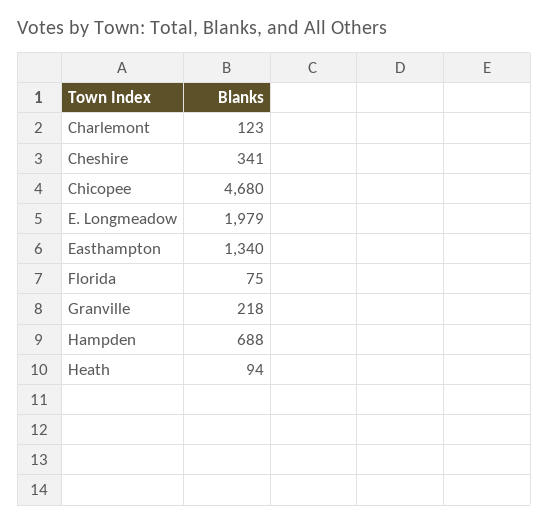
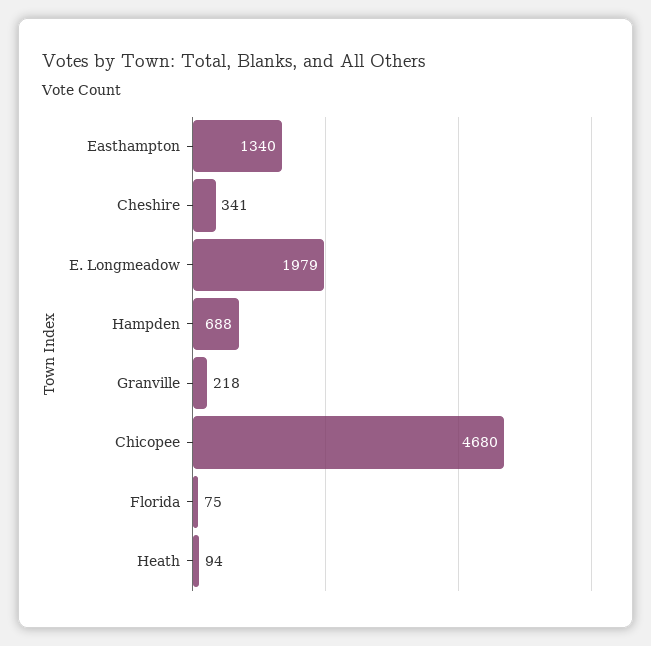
Charlemont: 123 -> none

